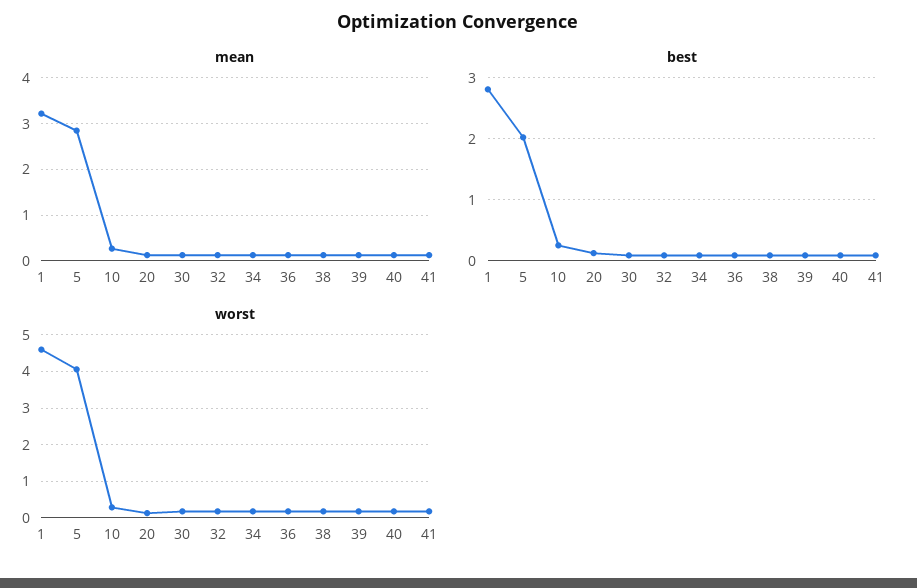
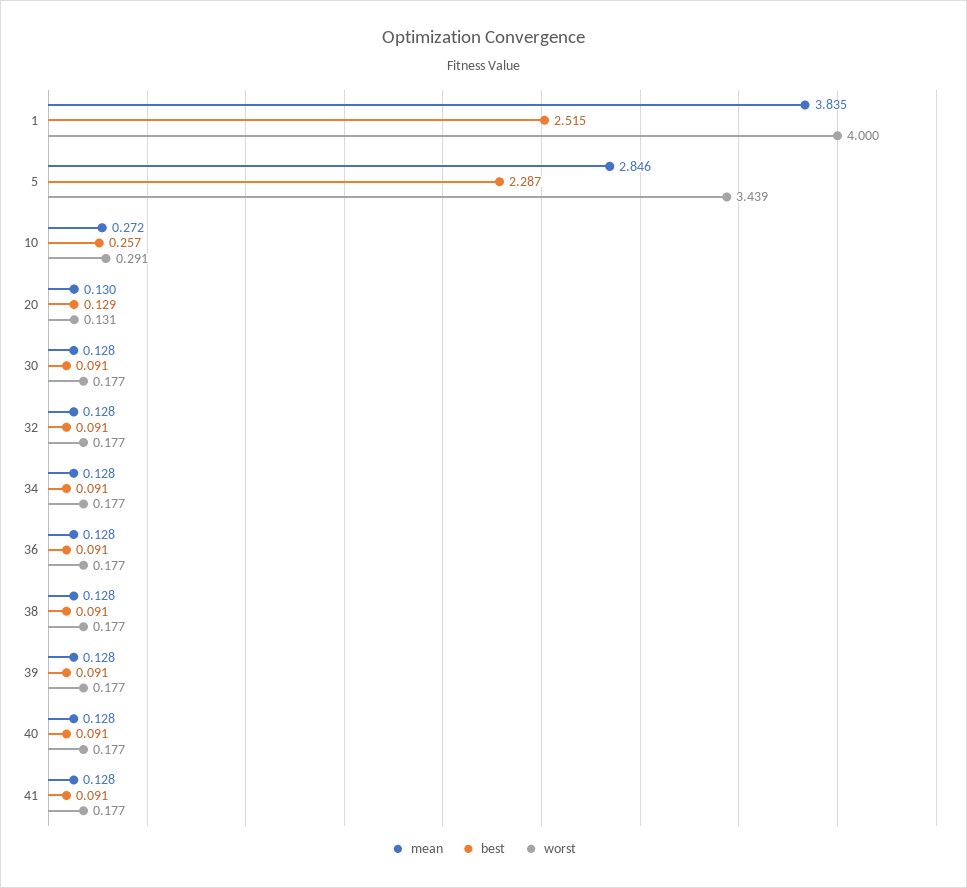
mean, 1: 3.2 -> 3.835
best, 1: 2.8 -> 2.515
best, 5: 2 -> 2.287
worst, 1: 4.6 -> 4
worst, 5: 4 -> 3.439

